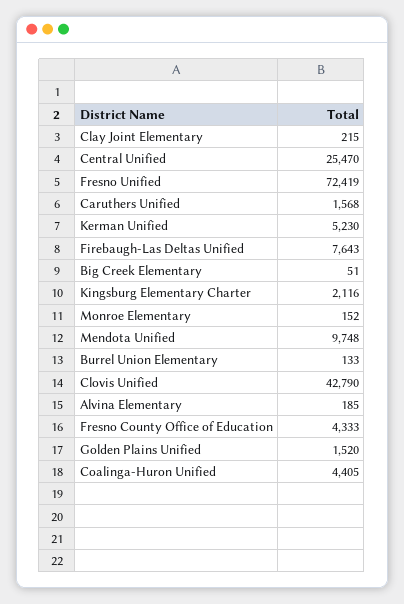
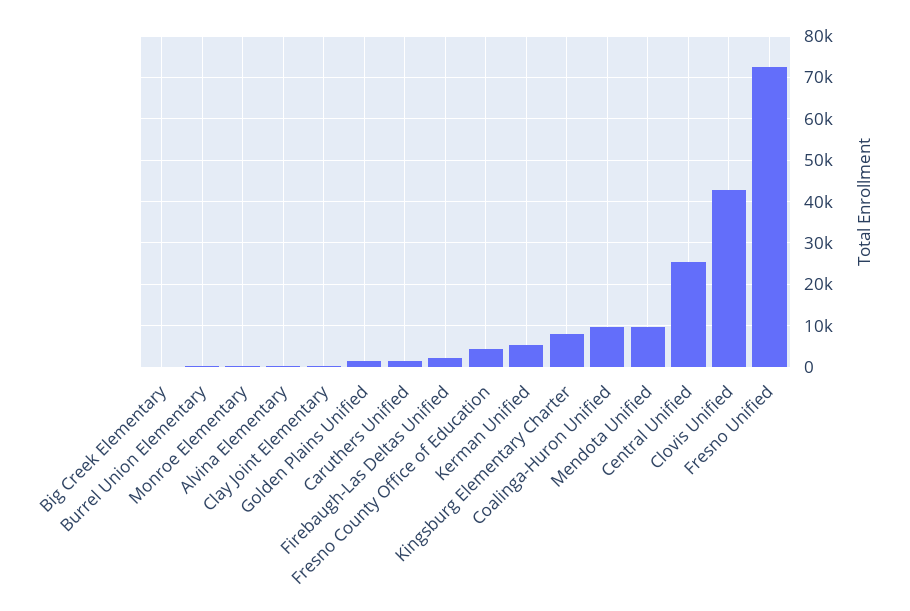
Firebaugh-Las Deltas Unified: 7643 -> 2000
Kingsburg Elementary Charter: 2116 -> 8000
Coalinga-Huron Unified: 4405 -> 10000

